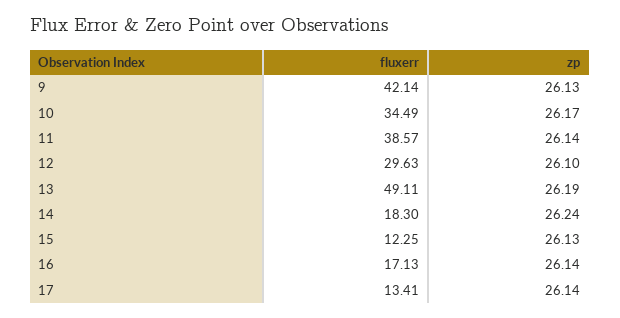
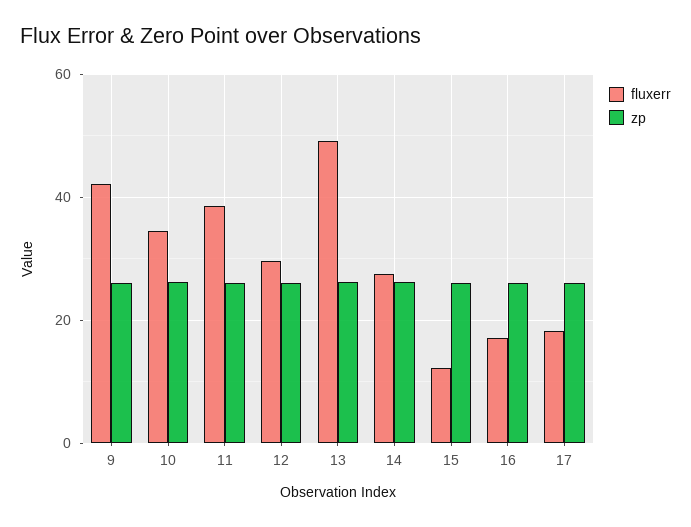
fluxerr, 14: 18.3 -> 28
fluxerr, 17: 13.41 -> 18

